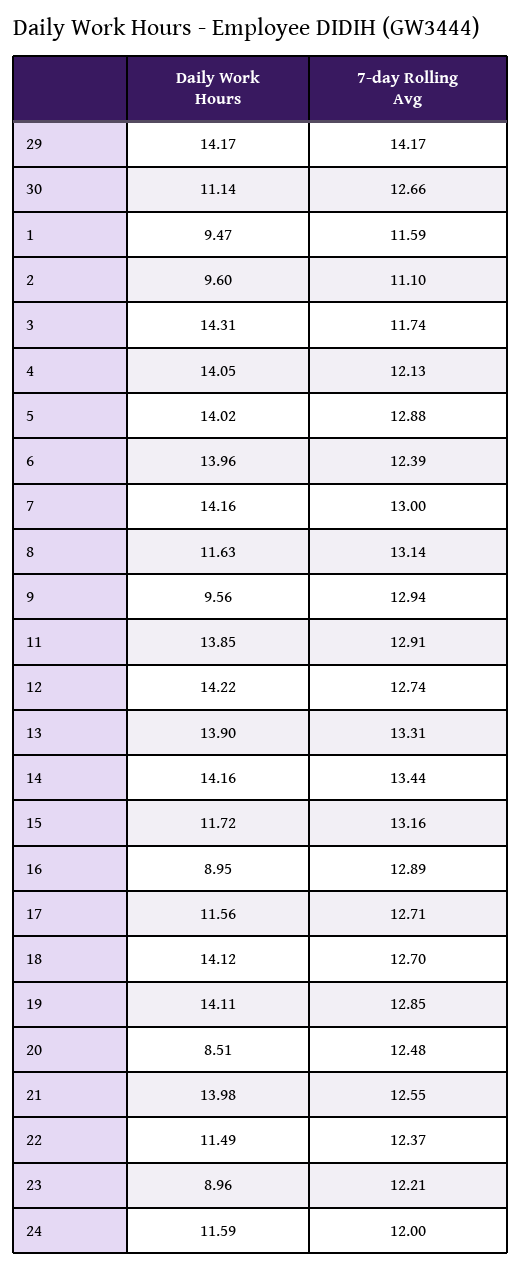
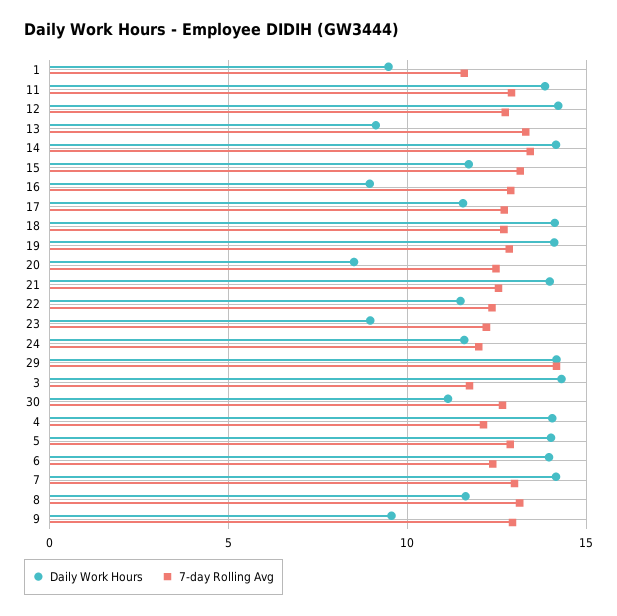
Daily Work Hours, 2: 9.6 -> none
7-day Rolling Avg, 2: 11.1 -> none
Daily Work Hours, 13: 13.9 -> 9

